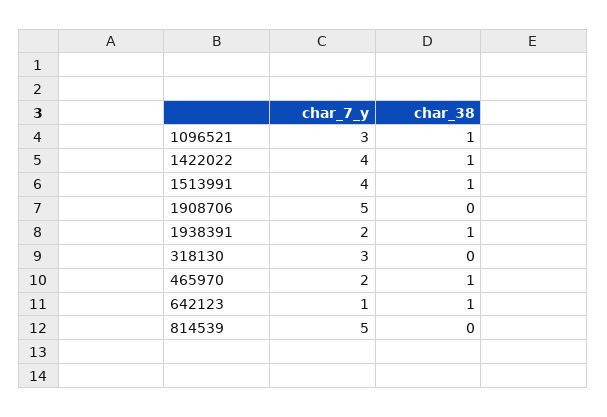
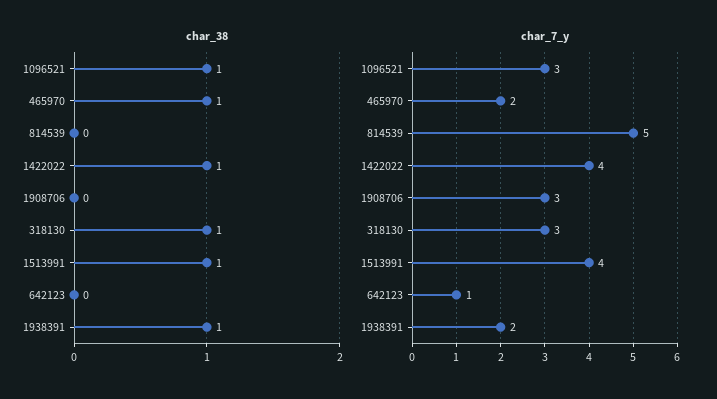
char_7_y, 1908706: 5 -> 3
char_38, 318130: 0 -> 1
char_38, 642123: 1 -> 0

